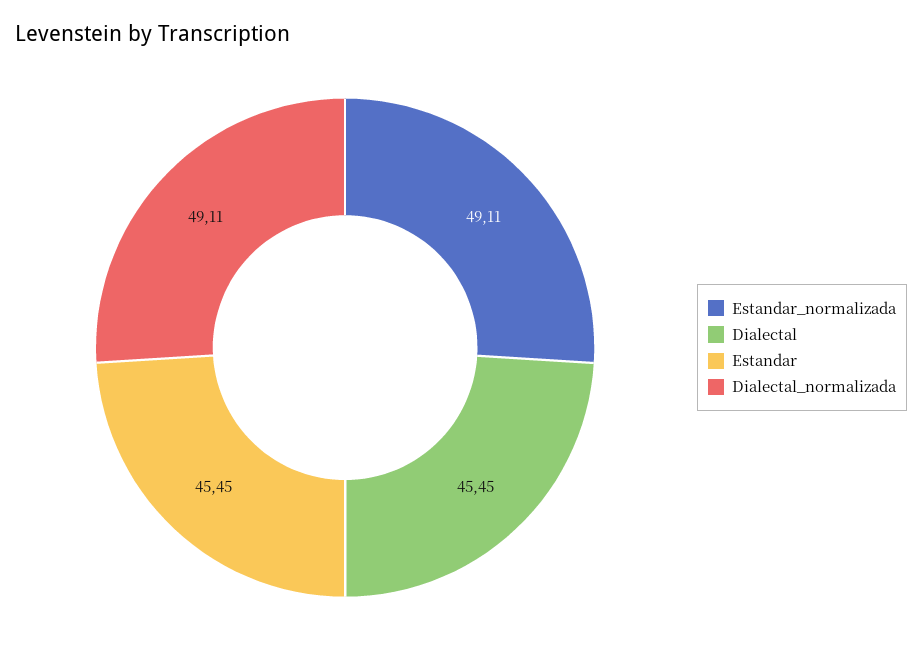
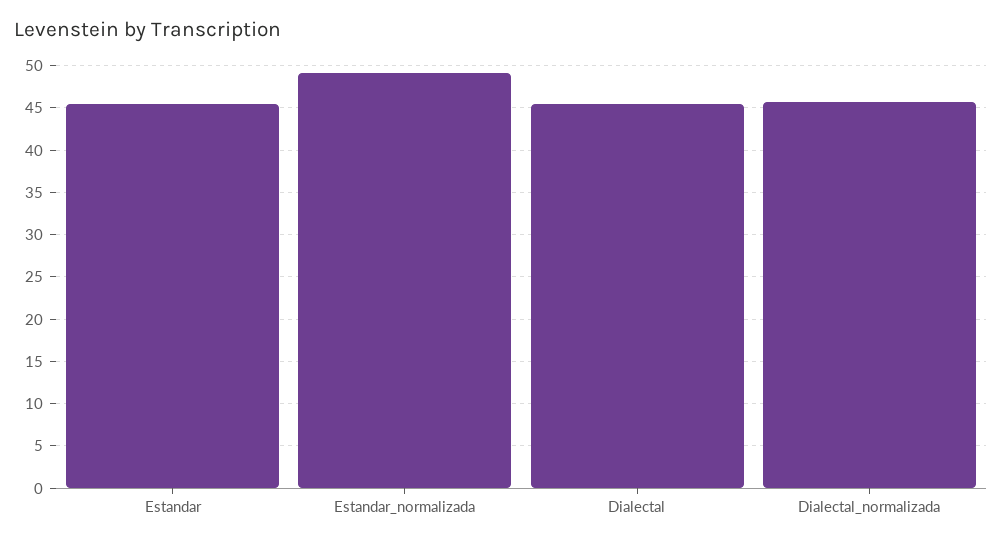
Dialectal_normalizada: 49.11 -> 46

